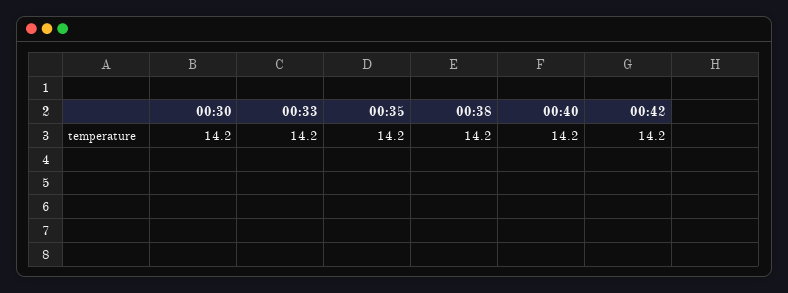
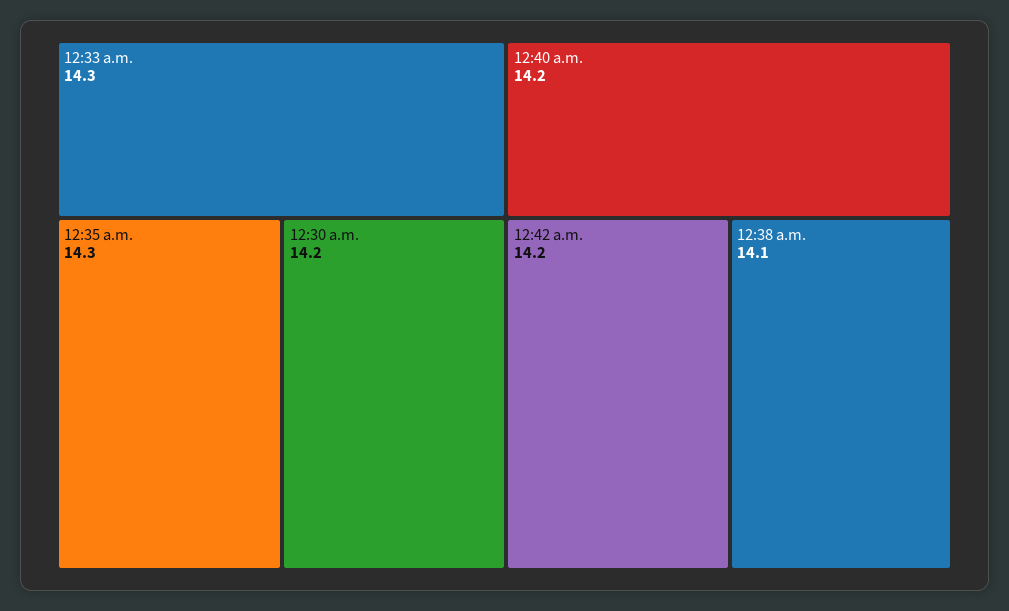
00:33: 14.2 -> 14.3
00:35: 14.2 -> 14.3
00:38: 14.2 -> 14.1

